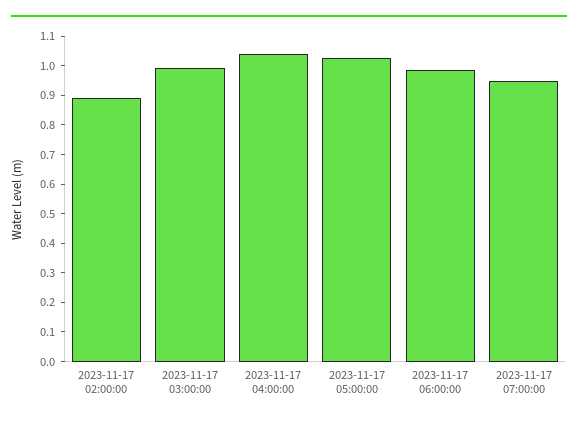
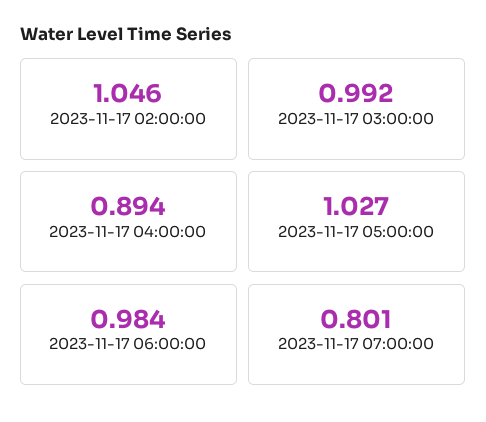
2023-11-17 02:00:00: 0.9 -> 1.046
2023-11-17 04:00:00: 1.05 -> 0.894
2023-11-17 07:00:00: 0.95 -> 0.801

